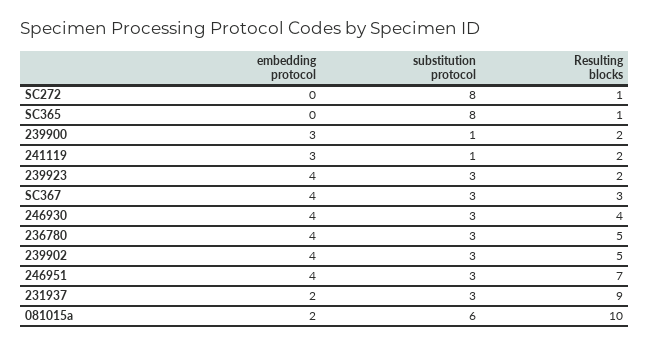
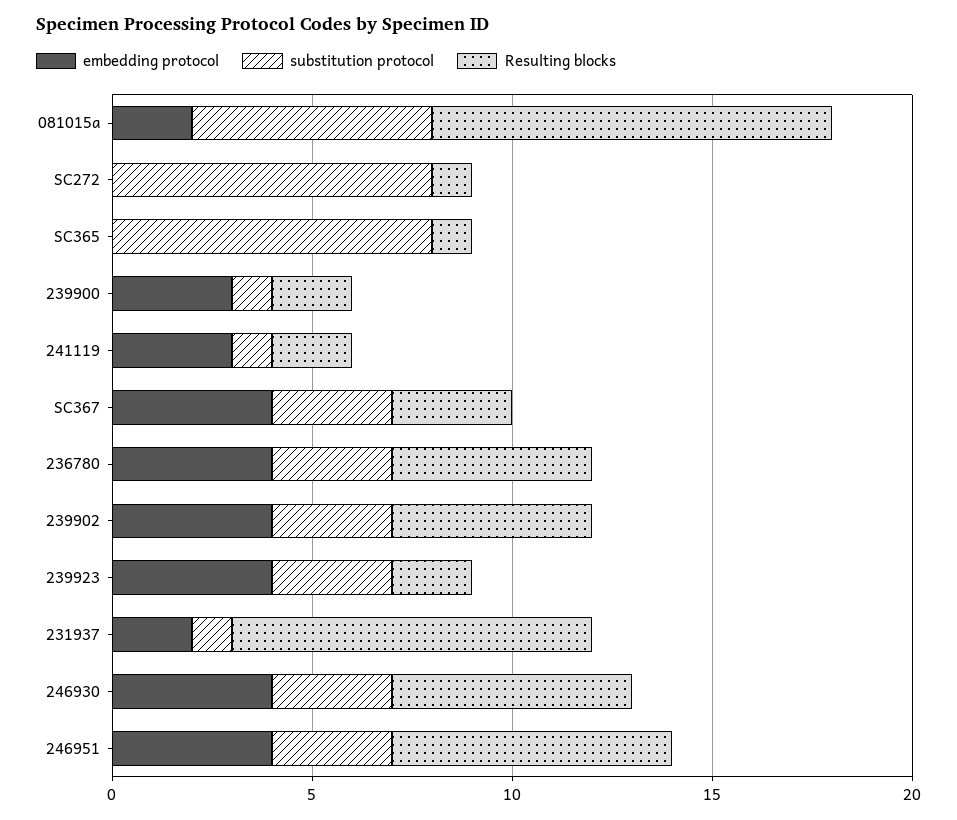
Resulting blocks, 246930: 4 -> 6
substitution protocol, 231937: 3 -> 1

